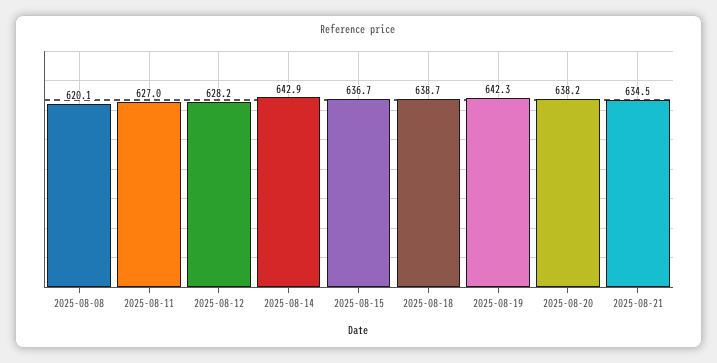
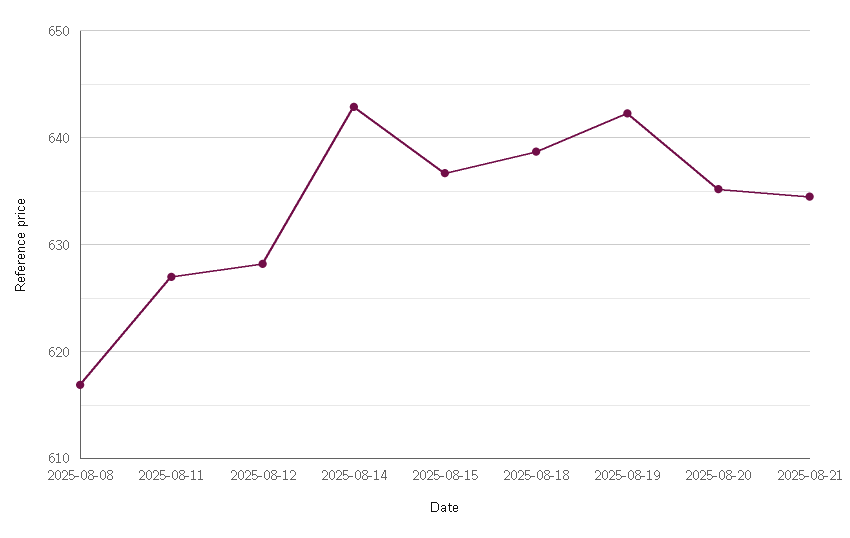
2025-08-08: 620.1 -> 617
2025-08-20: 638.2 -> 635

